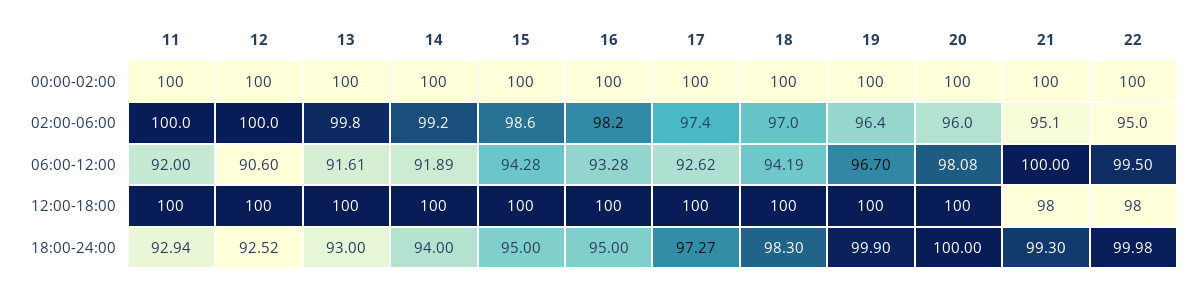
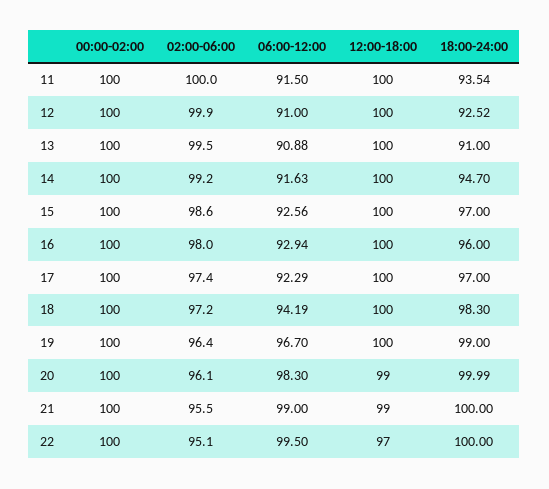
12, 02:00-06:00: 100 -> 99.9
13, 02:00-06:00: 99.8 -> 99.5
16, 02:00-06:00: 98.2 -> 98
18, 02:00-06:00: 97 -> 97.2
20, 02:00-06:00: 96 -> 96.1
21, 02:00-06:00: 95.1 -> 95.5
22, 02:00-06:00: 95 -> 95.1
11, 06:00-12:00: 92 -> 91.5
12, 06:00-12:00: 90.6 -> 91
13, 06:00-12:00: 91.61 -> 90.88
14, 06:00-12:00: 91.89 -> 91.63
15, 06:00-12:00: 94.28 -> 92.56
16, 06:00-12:00: 93.28 -> 92.94
17, 06:00-12:00: 92.62 -> 92.29
20, 06:00-12:00: 98.08 -> 98.3
21, 06:00-12:00: 100 -> 99
20, 12:00-18:00: 100 -> 99
21, 12:00-18:00: 98 -> 99
22, 12:00-18:00: 98 -> 97
11, 18:00-24:00: 92.94 -> 93.54
13, 18:00-24:00: 93 -> 91
14, 18:00-24:00: 94 -> 94.7
15, 18:00-24:00: 95 -> 97
16, 18:00-24:00: 95 -> 96
17, 18:00-24:00: 97.27 -> 97
19, 18:00-24:00: 99.9 -> 99
20, 18:00-24:00: 100 -> 99.99
21, 18:00-24:00: 99.3 -> 100
22, 18:00-24:00: 99.98 -> 100

